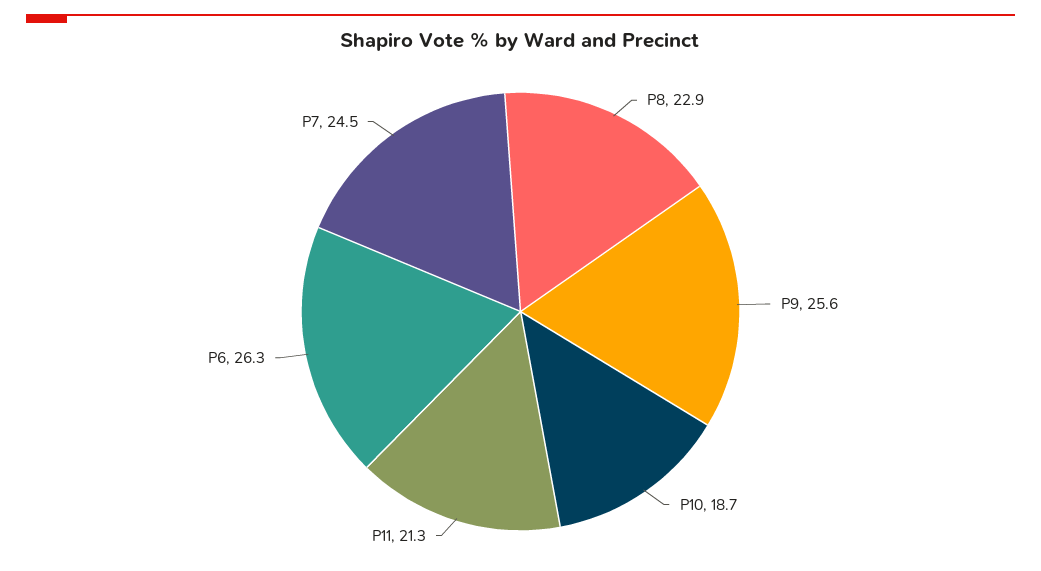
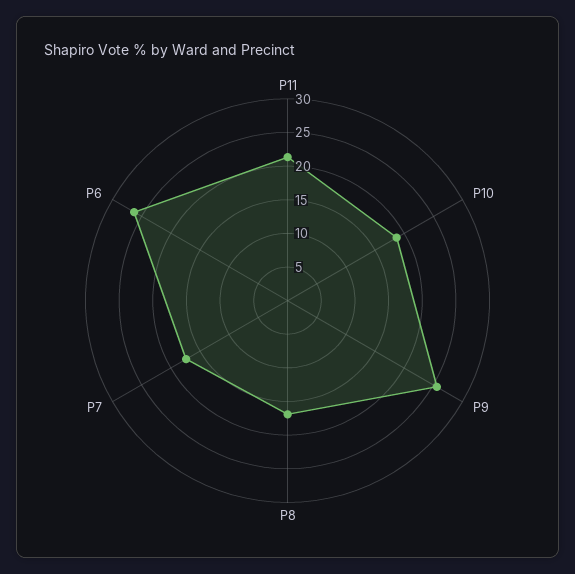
P8: 22.9 -> 17.5
P7: 24.5 -> 17.5

